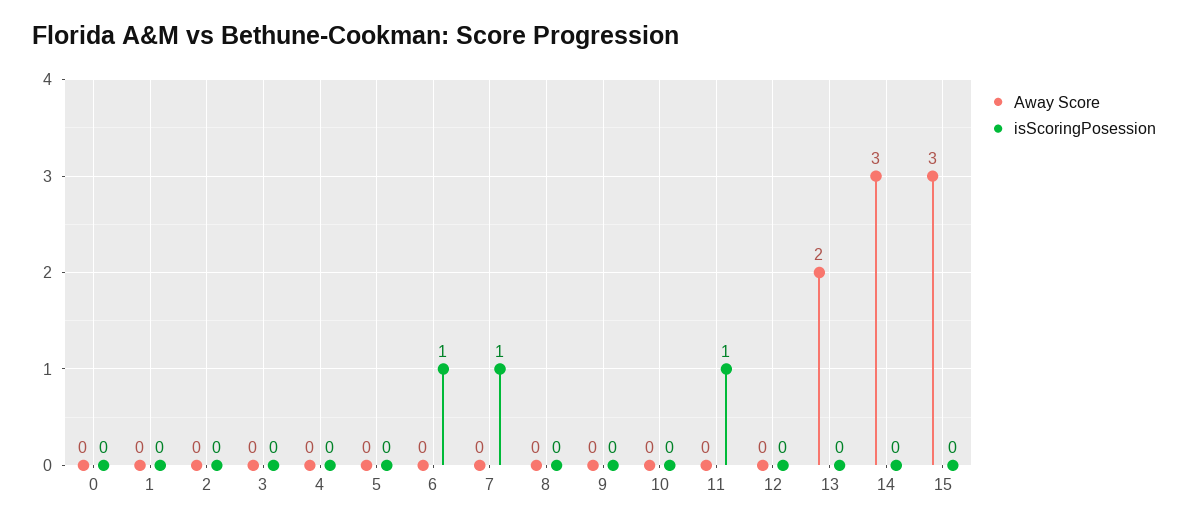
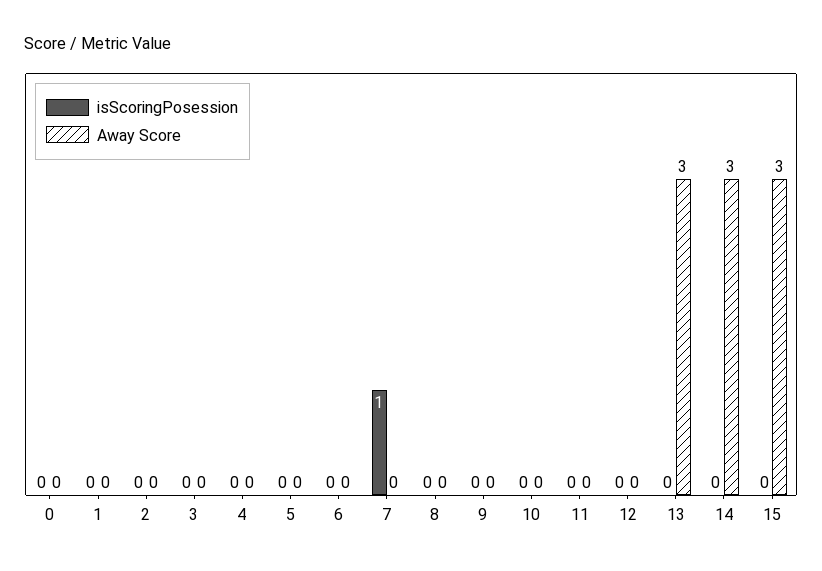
isScoringPosession, 6: 1 -> 0
isScoringPosession, 11: 1 -> 0
Away Score, 13: 2 -> 3

